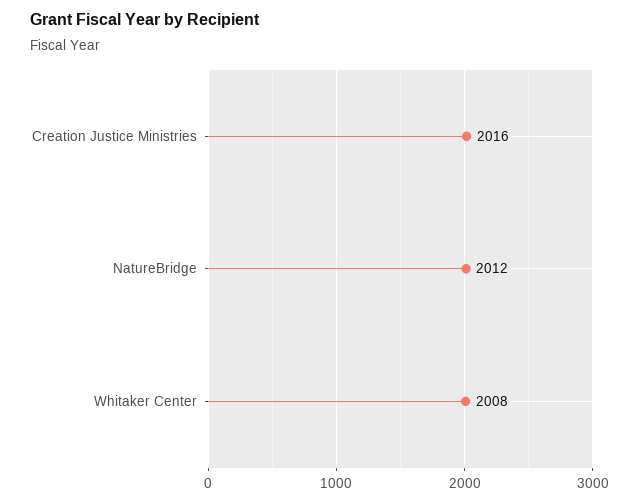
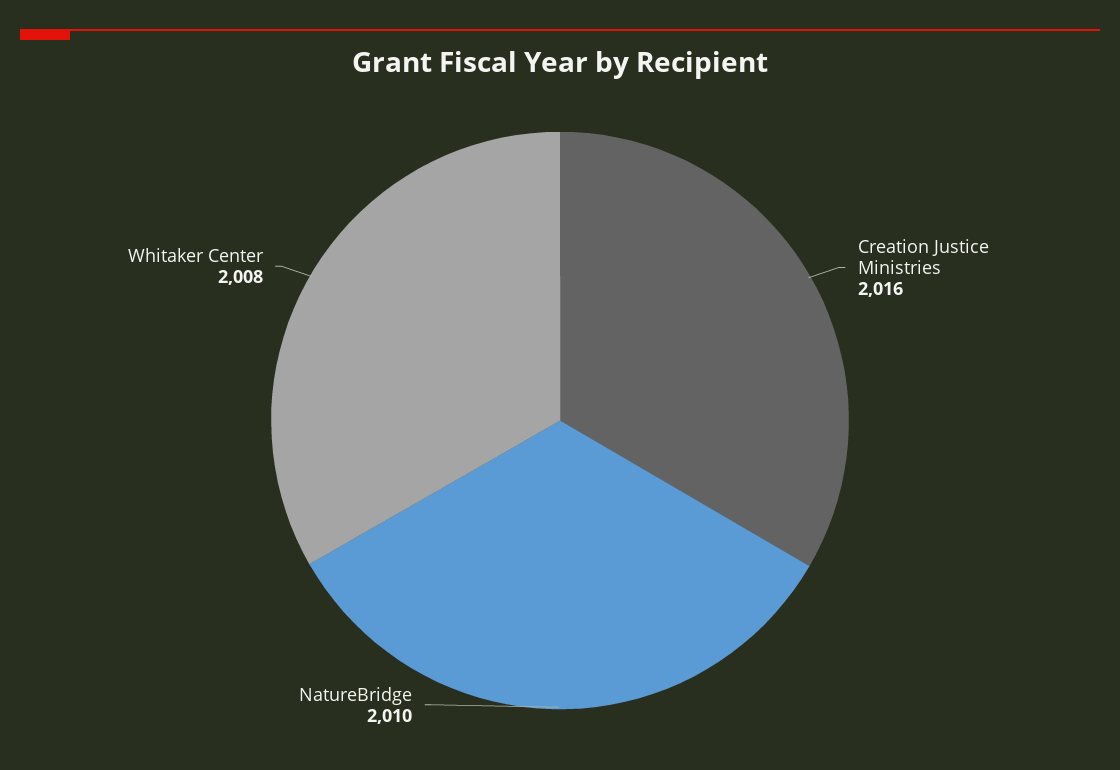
NatureBridge: 2012 -> 2010

